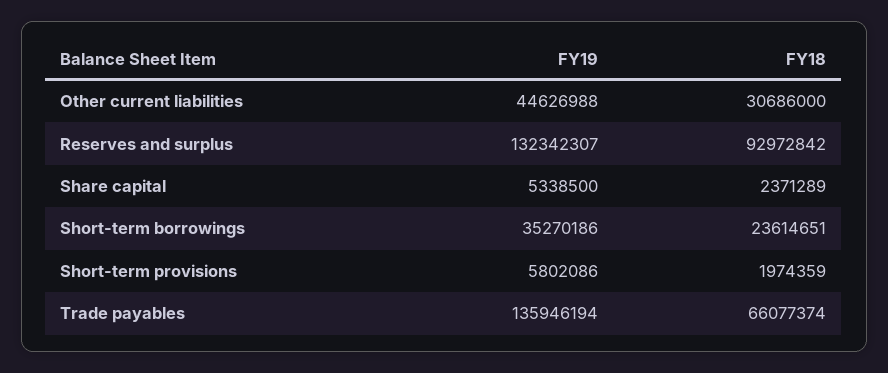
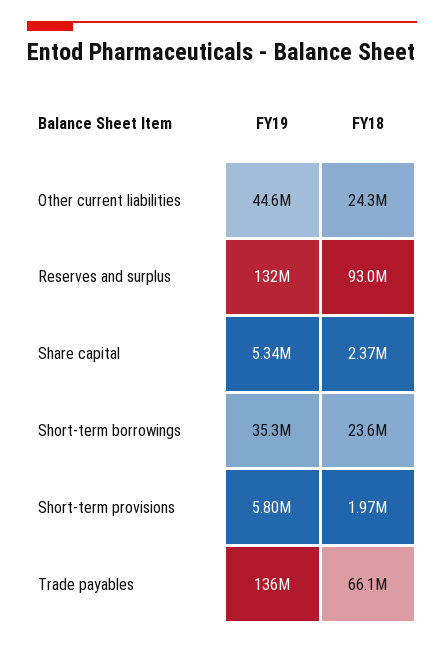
FY18, Other current liabilities: 30686000 -> 24300000

